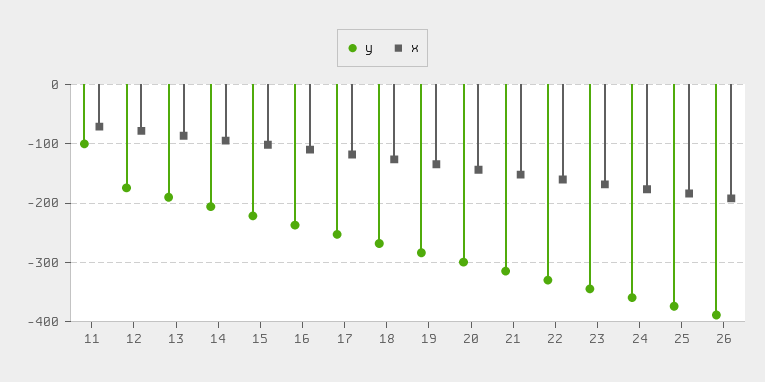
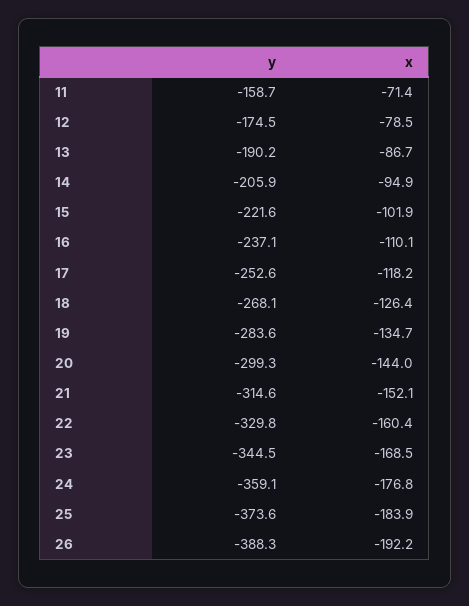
y, 11: -100 -> -158.7

